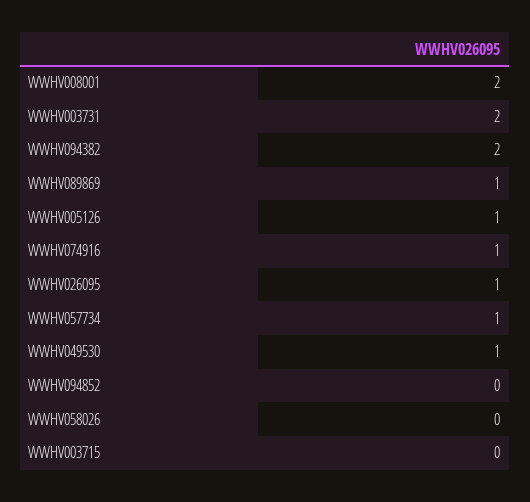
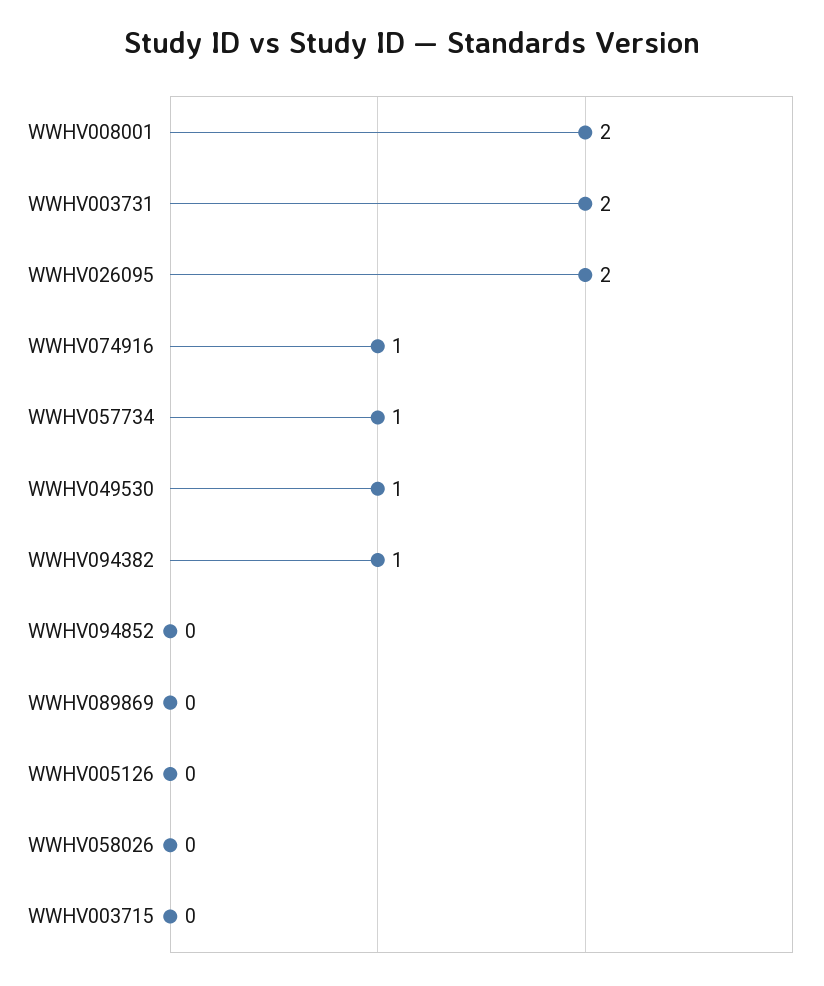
WWHV094382: 2 -> 1
WWHV089869: 1 -> 0
WWHV005126: 1 -> 0
WWHV026095: 1 -> 2

